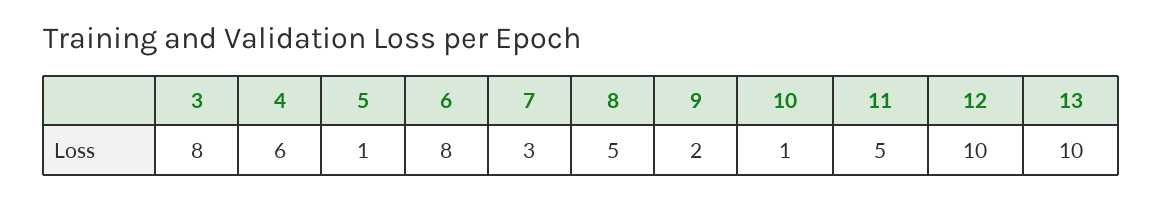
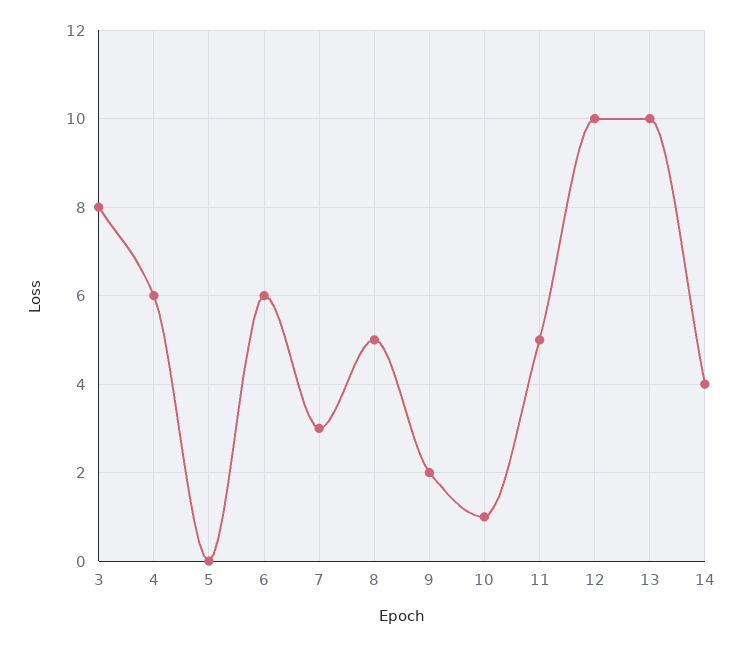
5: 1 -> 0
6: 8 -> 6
14: none -> 4

